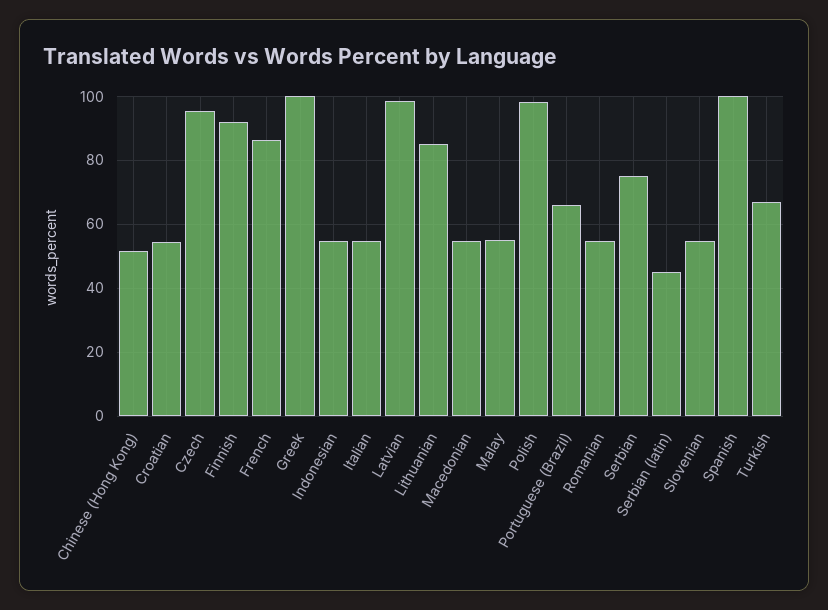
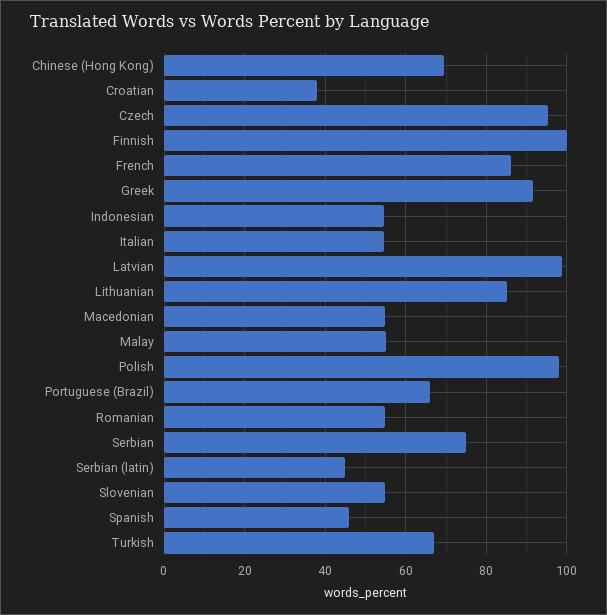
Chinese (Hong Kong): 52 -> 70
Croatian: 54 -> 38
Finnish: 92 -> 100
Greek: 100 -> 92
Spanish: 100 -> 46

